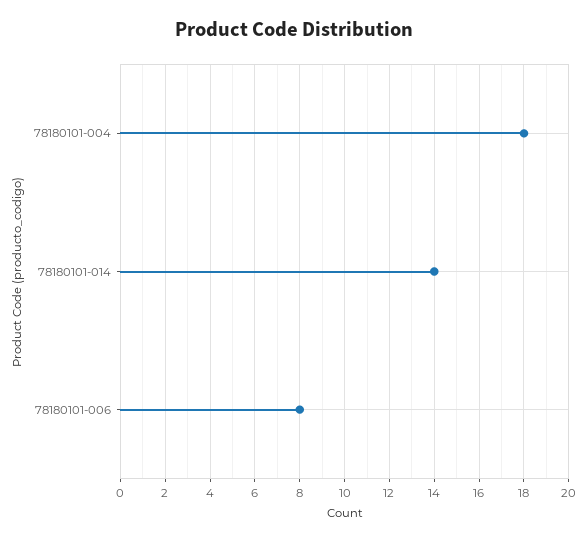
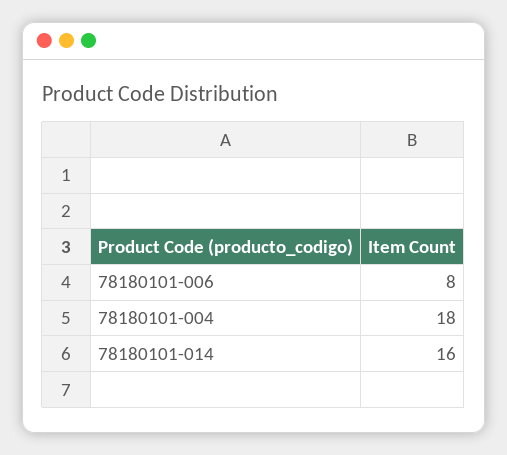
78180101-014: 14 -> 16

